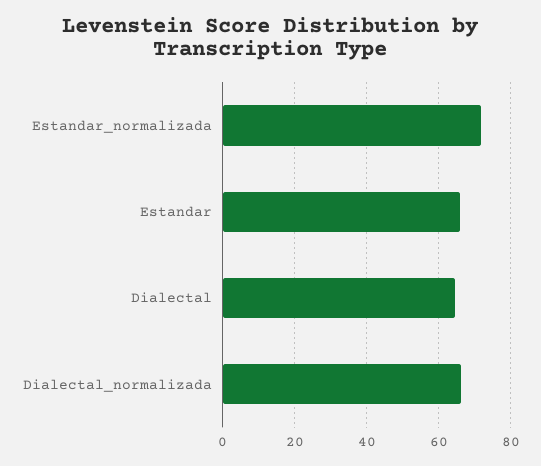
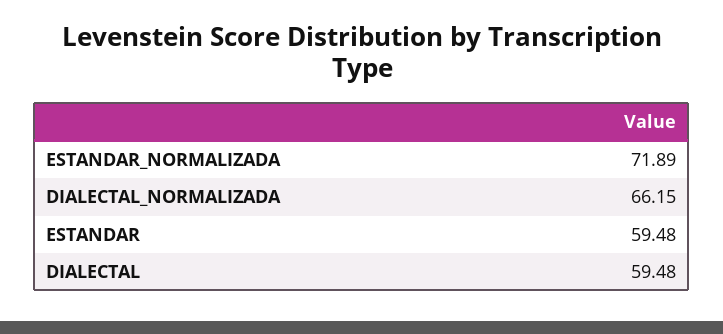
Estandar: 66 -> 59.48
Dialectal: 64 -> 59.48

